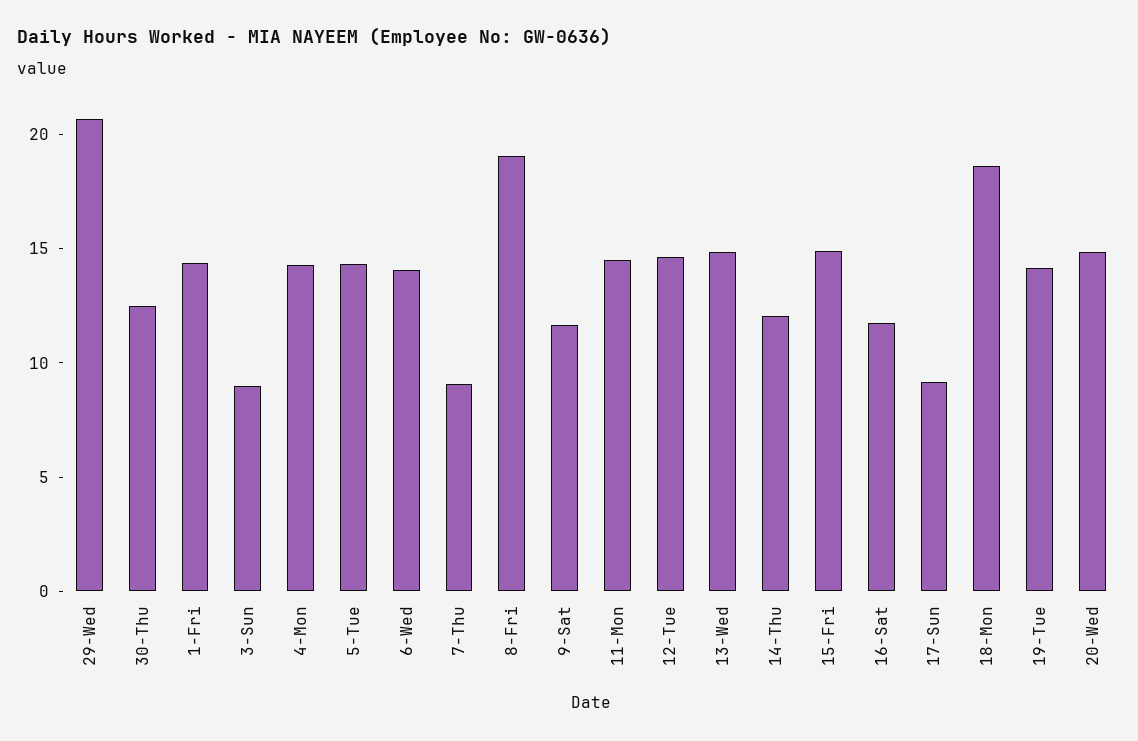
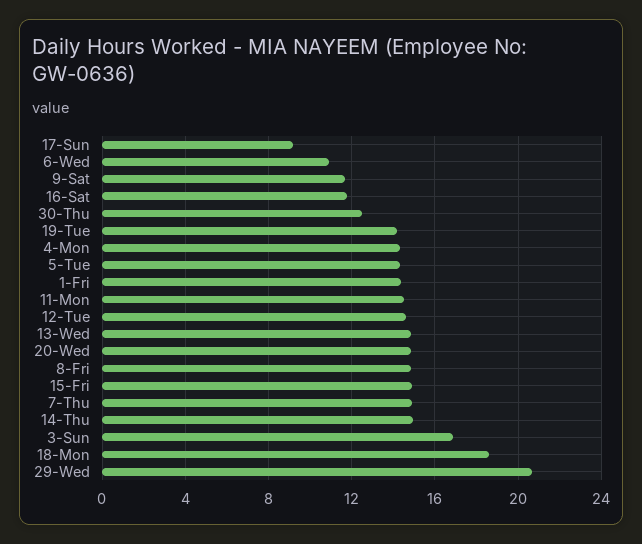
3-Sun: 9 -> 17
6-Wed: 14 -> 11
7-Thu: 9 -> 15
8-Fri: 19 -> 15
14-Thu: 12 -> 15

